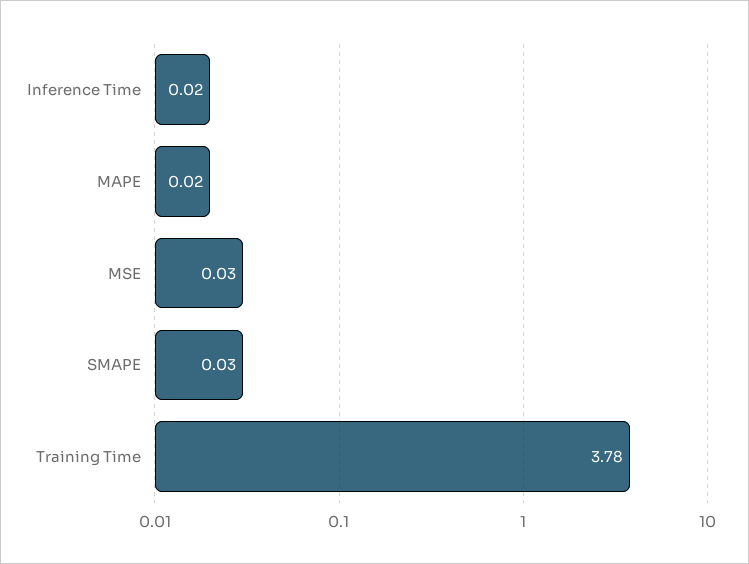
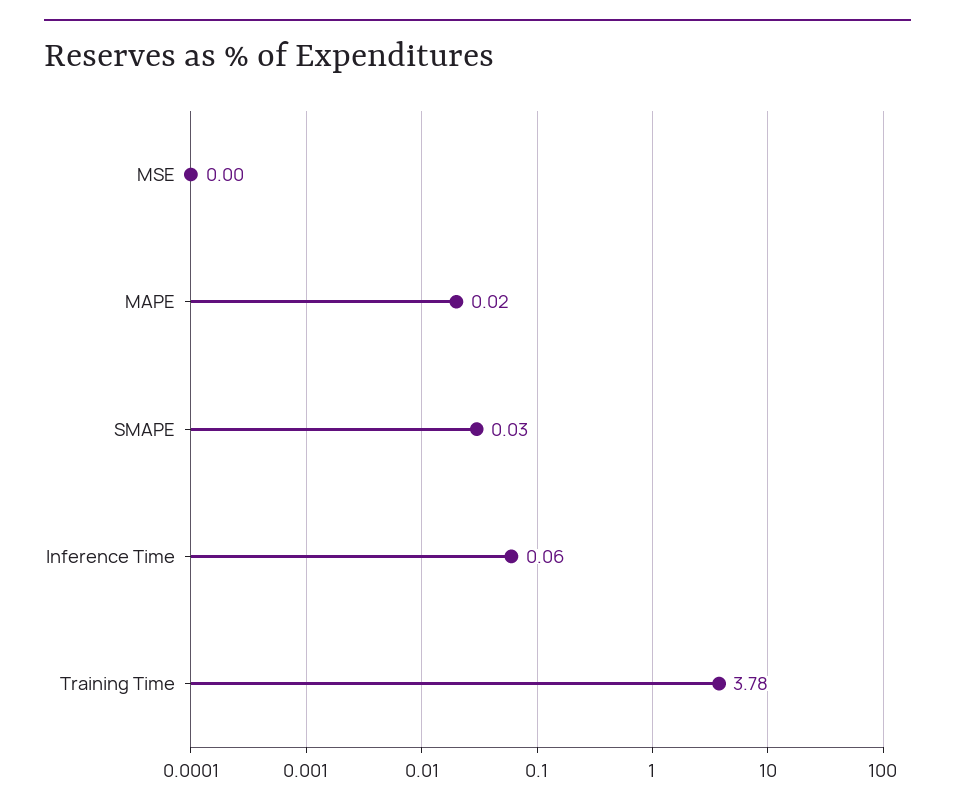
Inference Time: 0.02 -> 0.06
MSE: 0.03 -> 0

